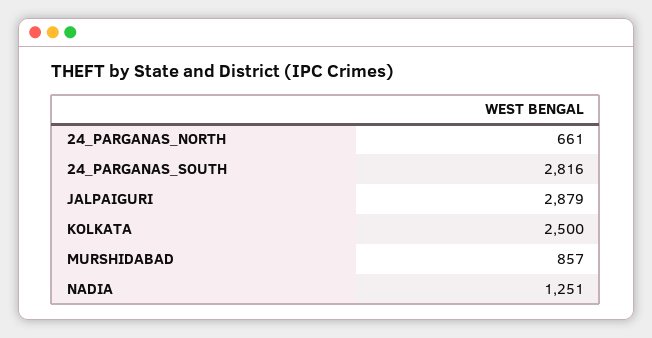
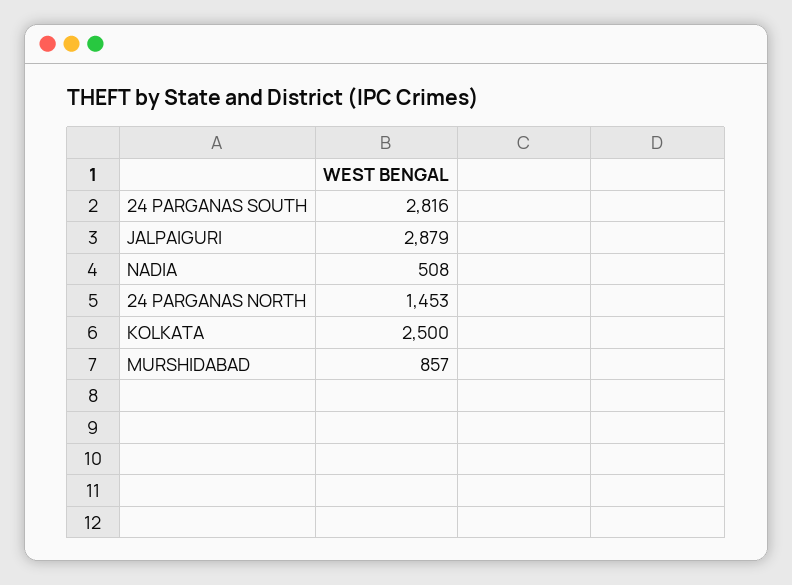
24_PARGANAS_NORTH: 661 -> 1453
NADIA: 1251 -> 508

